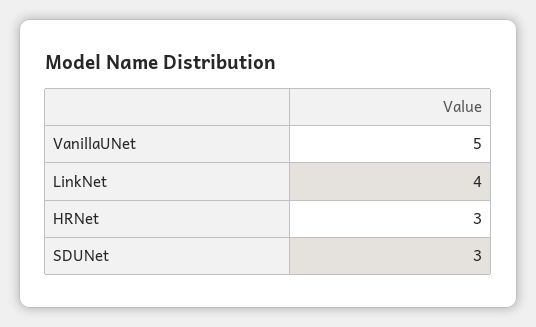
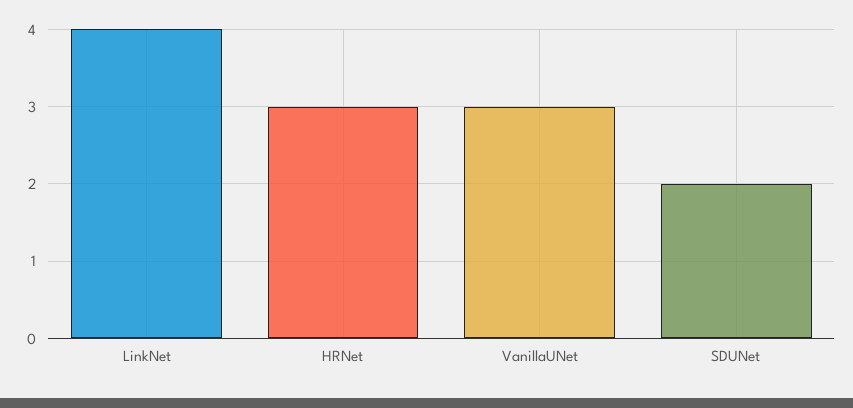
VanillaUNet: 5 -> 3
SDUNet: 3 -> 2

